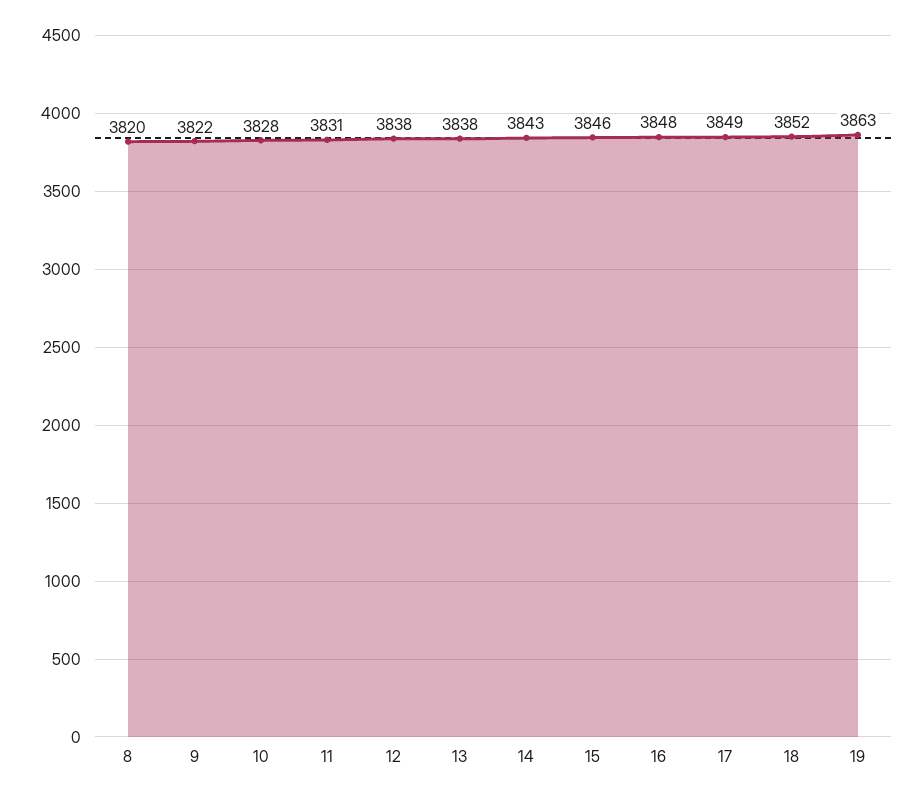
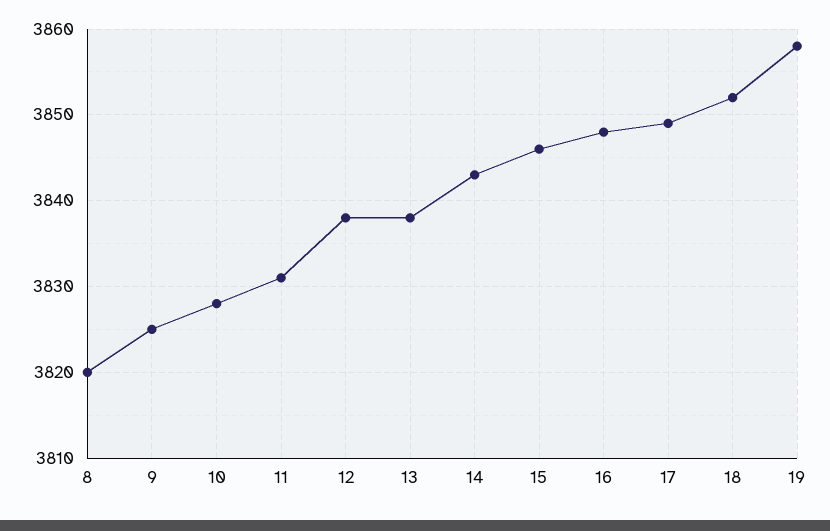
9: 3822 -> 3825
19: 3863 -> 3858

